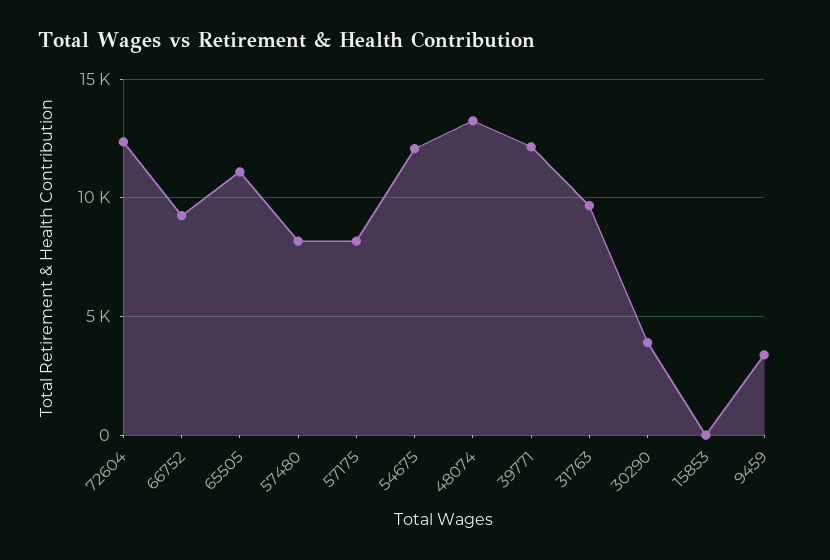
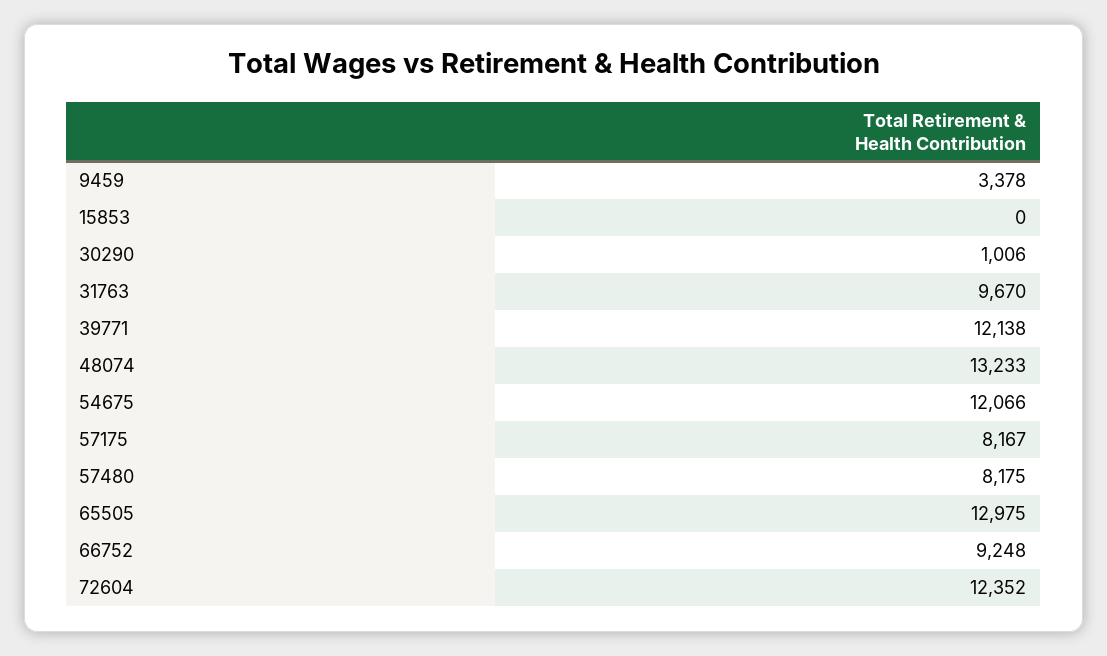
65505: 11000 -> 12975
30290: 4000 -> 1006

